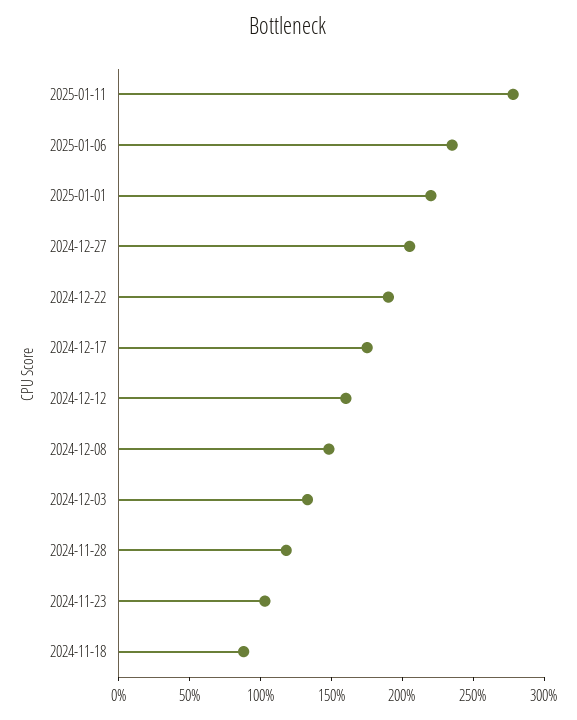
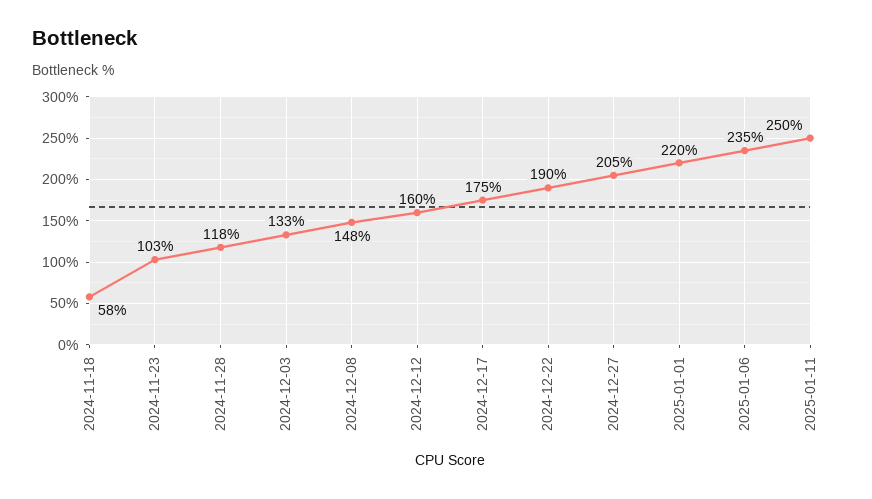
2025-01-11: 280 -> 250
2024-11-18: 90 -> 58

